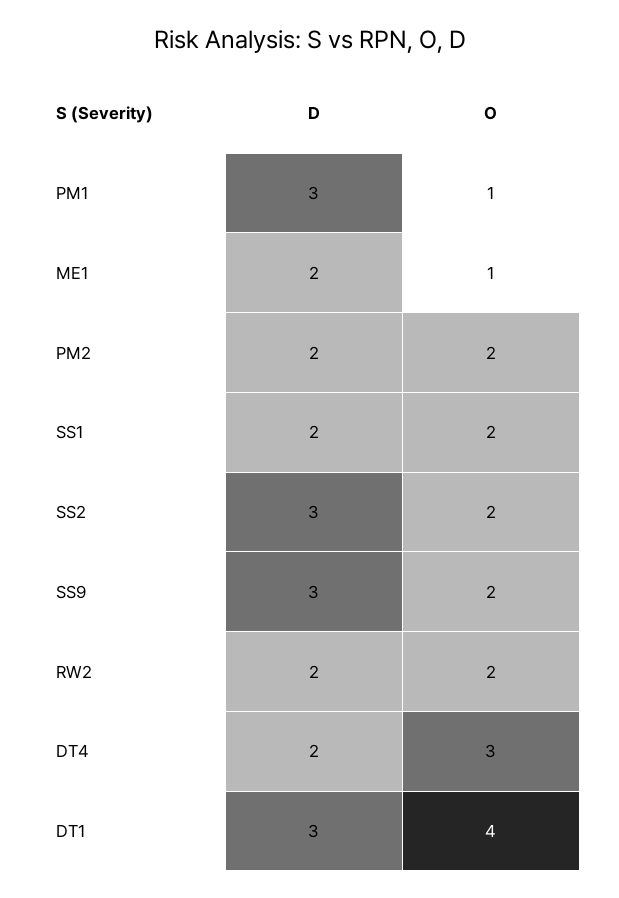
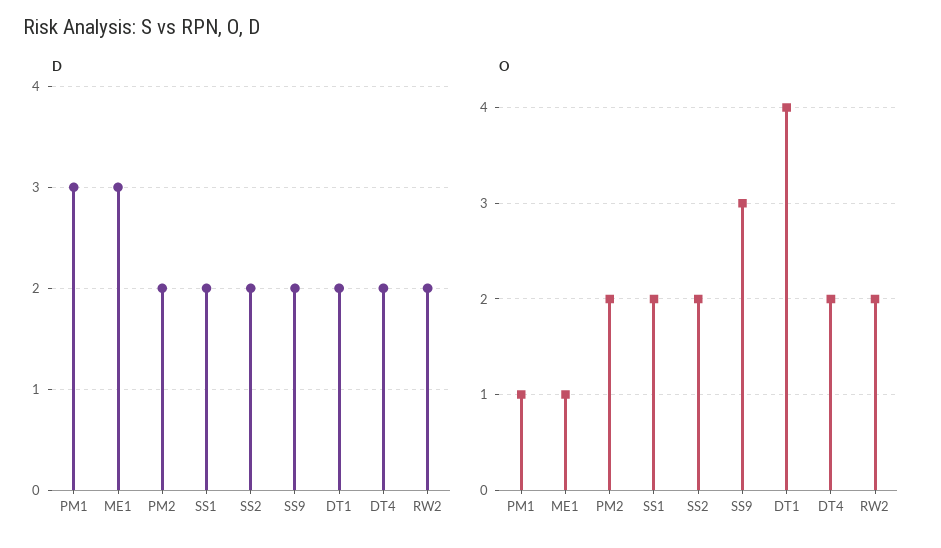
D, ME1: 2 -> 3
D, SS2: 3 -> 2
D, SS9: 3 -> 2
O, SS9: 2 -> 3
O, DT4: 3 -> 2
D, DT1: 3 -> 2

